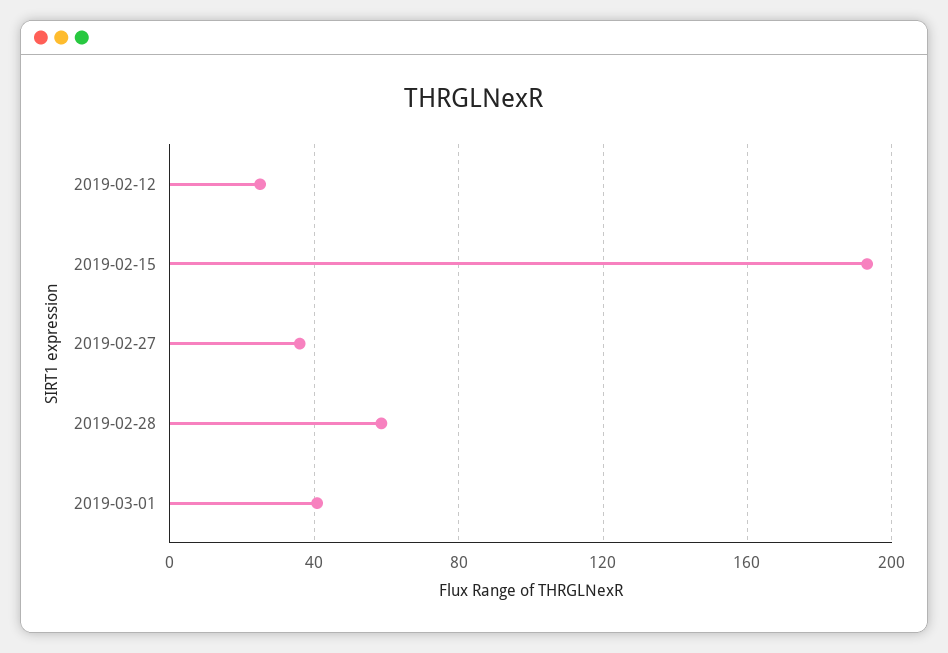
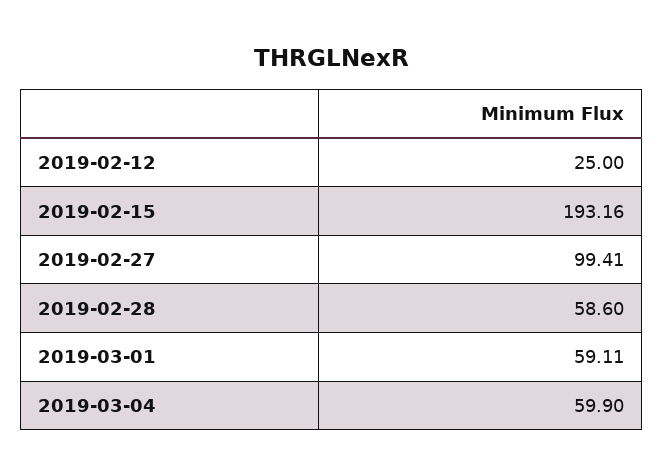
2019-02-27: 35 -> 99.41
2019-03-01: 40 -> 59.11
2019-03-04: none -> 59.9

